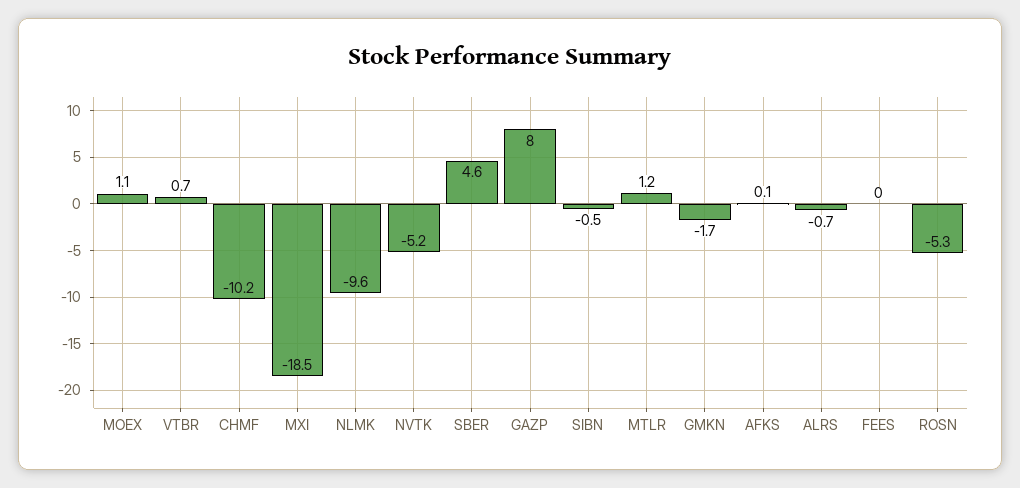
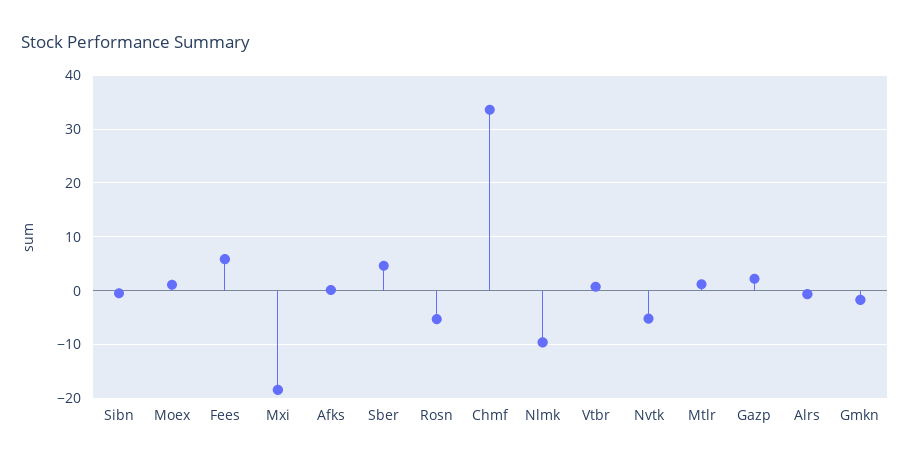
CHMF: -10.2 -> 34
GAZP: 8 -> 2
FEES: 0 -> 6

